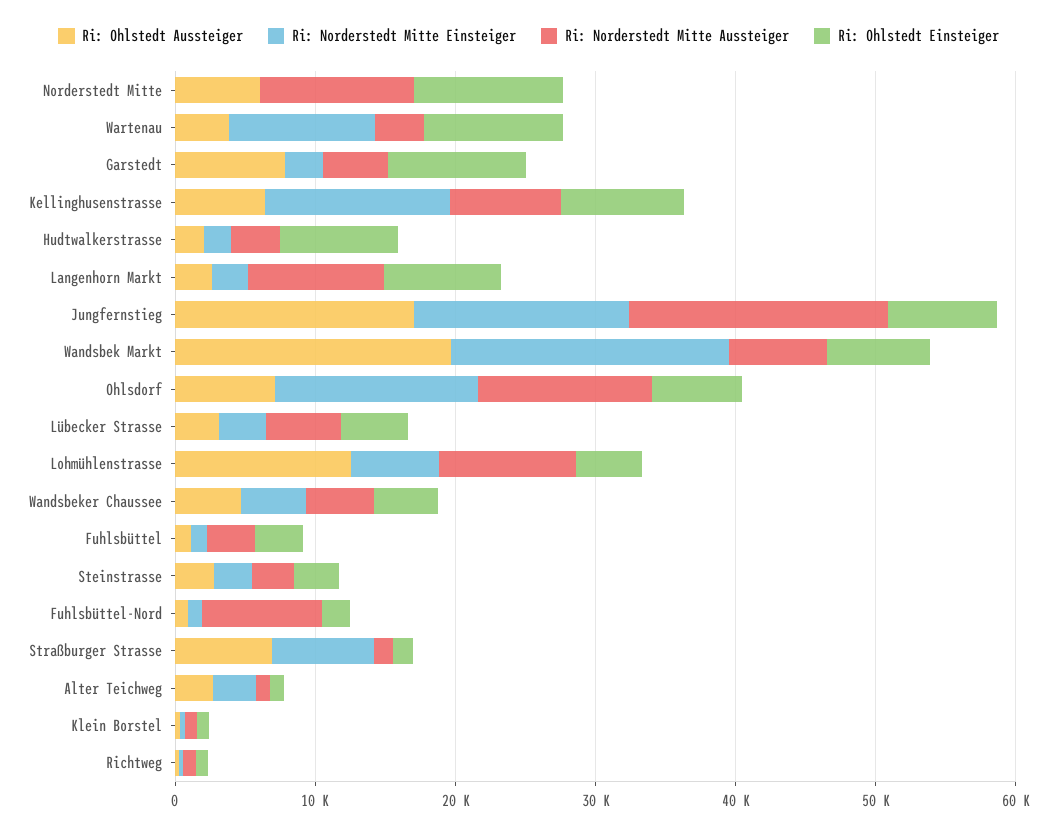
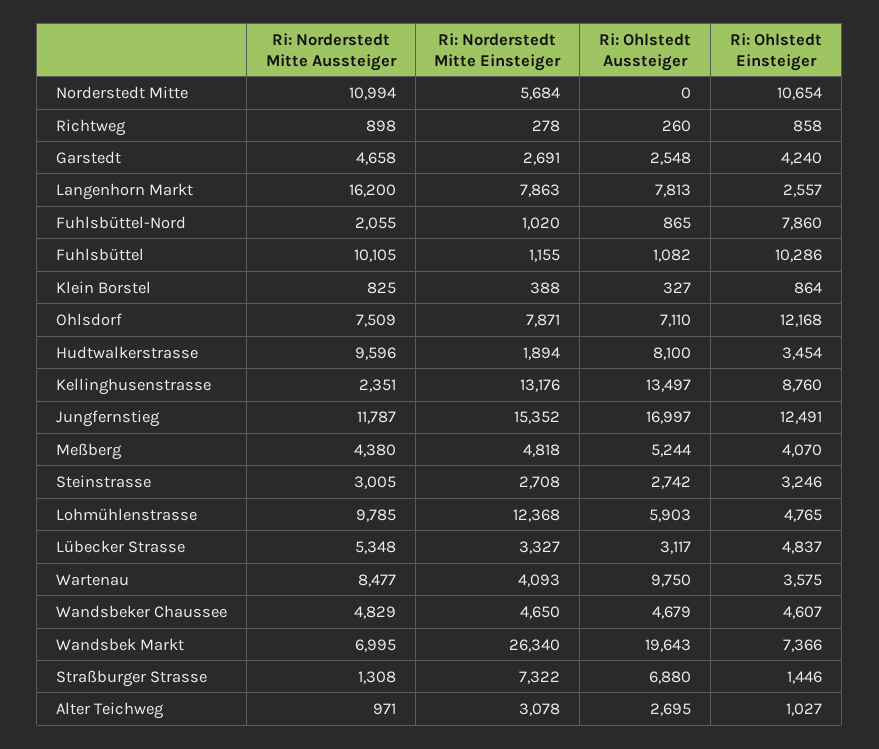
Ri: Ohlstedt Aussteiger, Norderstedt Mitte: 6000 -> 0
Ri: Norderstedt Mitte Einsteiger, Norderstedt Mitte: 0 -> 5684
Ri: Ohlstedt Aussteiger, Wartenau: 4000 -> 9750
Ri: Norderstedt Mitte Einsteiger, Wartenau: 10000 -> 4093
Ri: Norderstedt Mitte Aussteiger, Wartenau: 4000 -> 8477
Ri: Ohlstedt Einsteiger, Wartenau: 10000 -> 3575
Ri: Ohlstedt Aussteiger, Garstedt: 8000 -> 2548
Ri: Ohlstedt Einsteiger, Garstedt: 10000 -> 4240
Ri: Ohlstedt Aussteiger, Kellinghusenstrasse: 6000 -> 13497
Ri: Norderstedt Mitte Aussteiger, Kellinghusenstrasse: 8000 -> 2351
Ri: Ohlstedt Aussteiger, Hudtwalkerstrasse: 2000 -> 8100
Ri: Norderstedt Mitte Aussteiger, Hudtwalkerstrasse: 4000 -> 9596
Ri: Ohlstedt Einsteiger, Hudtwalkerstrasse: 8000 -> 3454
Ri: Ohlstedt Aussteiger, Langenhorn Markt: 2000 -> 7813
Ri: Norderstedt Mitte Einsteiger, Langenhorn Markt: 2000 -> 7863
Ri: Norderstedt Mitte Aussteiger, Langenhorn Markt: 10000 -> 16200
Ri: Ohlstedt Einsteiger, Langenhorn Markt: 8000 -> 2557
Ri: Norderstedt Mitte Aussteiger, Jungfernstieg: 18000 -> 11787
Ri: Ohlstedt Einsteiger, Jungfernstieg: 8000 -> 12491
Ri: Norderstedt Mitte Einsteiger, Wandsbek Markt: 20000 -> 26340
Ri: Norderstedt Mitte Einsteiger, Ohlsdorf: 14000 -> 7871
Ri: Norderstedt Mitte Aussteiger, Ohlsdorf: 12000 -> 7509
Ri: Ohlstedt Einsteiger, Ohlsdorf: 6000 -> 12168
Ri: Ohlstedt Aussteiger, Lohmühlenstrasse: 12000 -> 5903
Ri: Norderstedt Mitte Einsteiger, Lohmühlenstrasse: 6000 -> 12368
Ri: Norderstedt Mitte Aussteiger, Fuhlsbüttel: 4000 -> 10105
Ri: Ohlstedt Einsteiger, Fuhlsbüttel: 4000 -> 10286
Ri: Norderstedt Mitte Aussteiger, Fuhlsbüttel-Nord: 8000 -> 2055
Ri: Ohlstedt Einsteiger, Fuhlsbüttel-Nord: 2000 -> 7860
Ri: Norderstedt Mitte Aussteiger, Meßberg: none -> 4380
Ri: Norderstedt Mitte Einsteiger, Meßberg: none -> 4818
Ri: Ohlstedt Aussteiger, Meßberg: none -> 5244
Ri: Ohlstedt Einsteiger, Meßberg: none -> 4070

